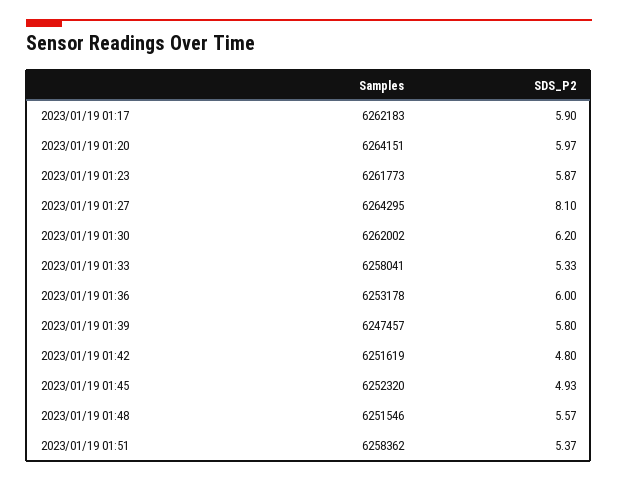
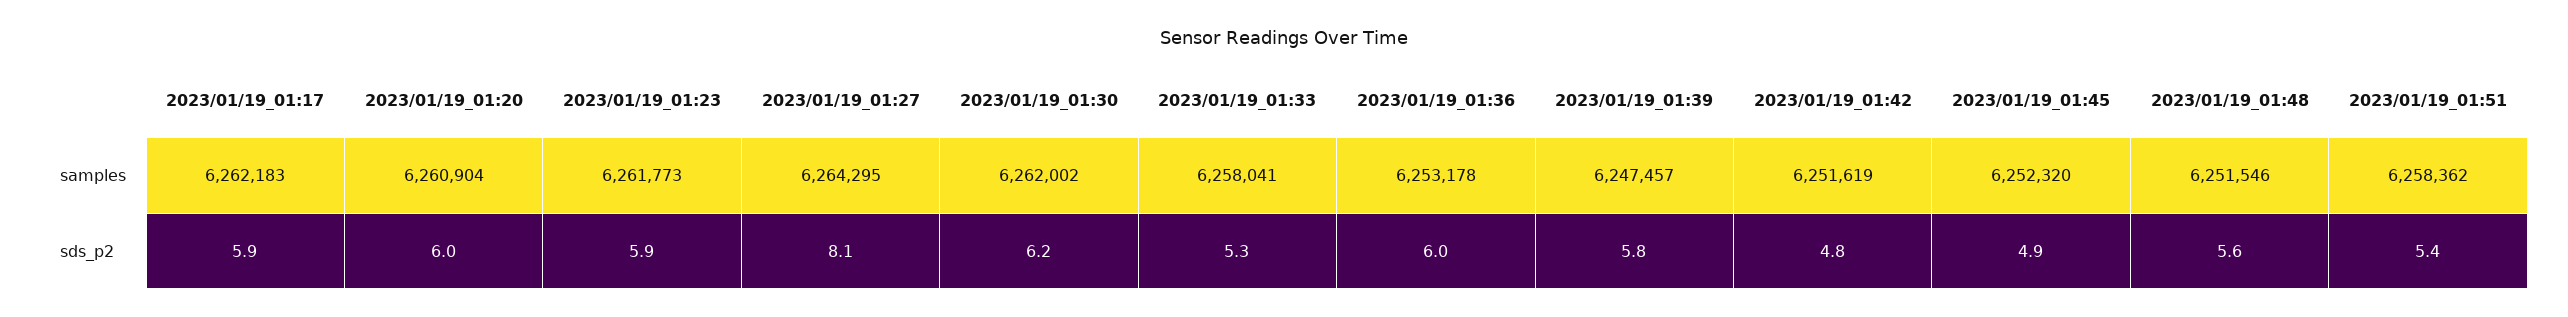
Samples, 2023/01/19 01:20: 6264151 -> 6260904

